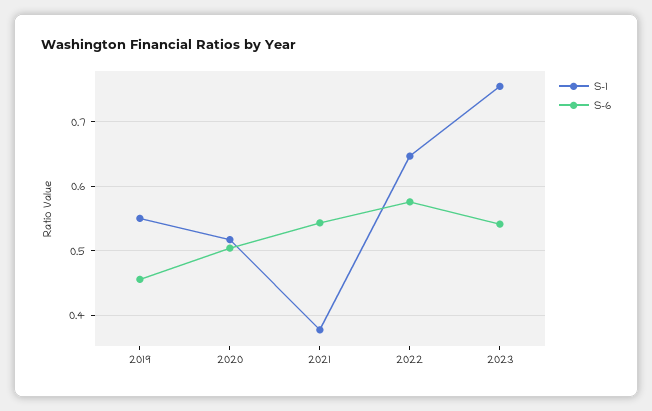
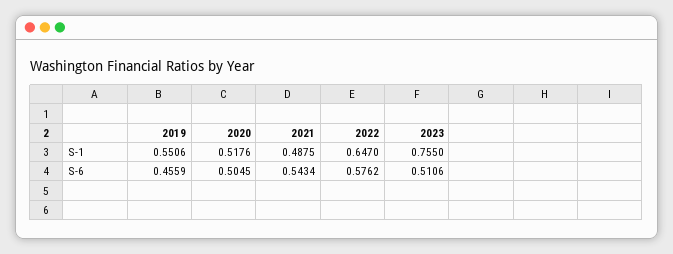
S-1, 2021: 0.38 -> 0.4875
S-6, 2023: 0.54 -> 0.5106

